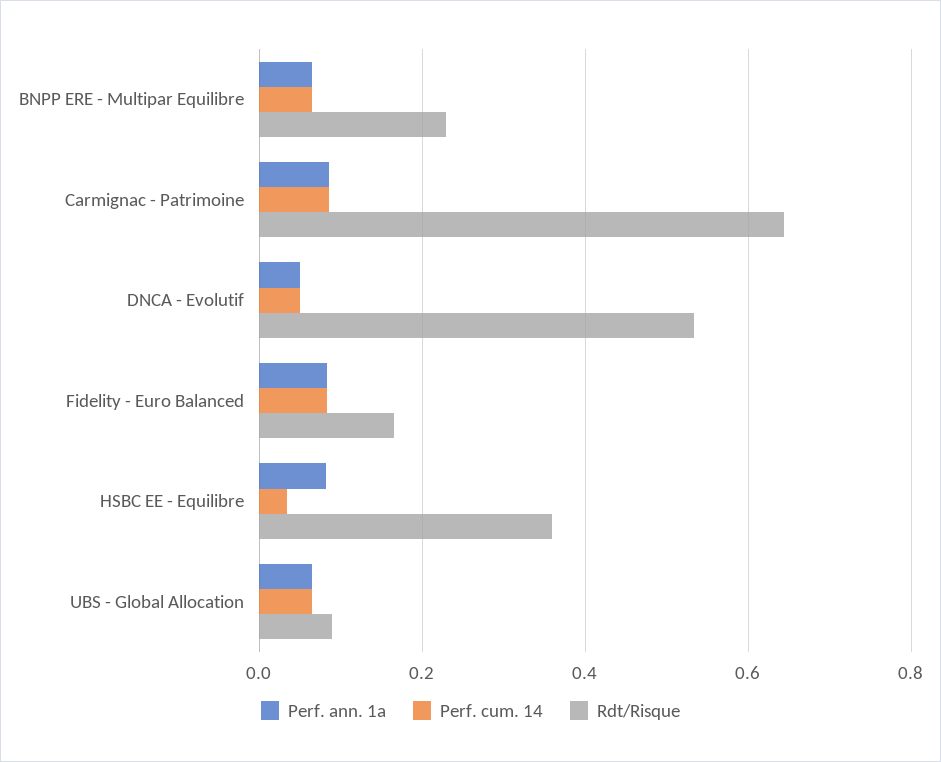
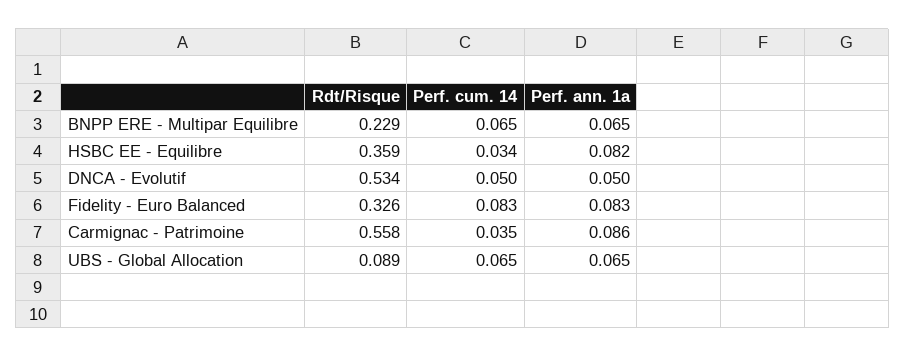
Perf. cum. 14, Carmignac - Patrimoine: 0.08 -> 0.035
Rdt/Risque, Carmignac - Patrimoine: 0.64 -> 0.558
Rdt/Risque, Fidelity - Euro Balanced: 0.16 -> 0.326

